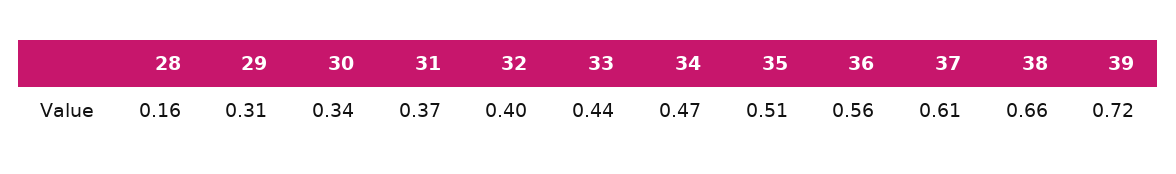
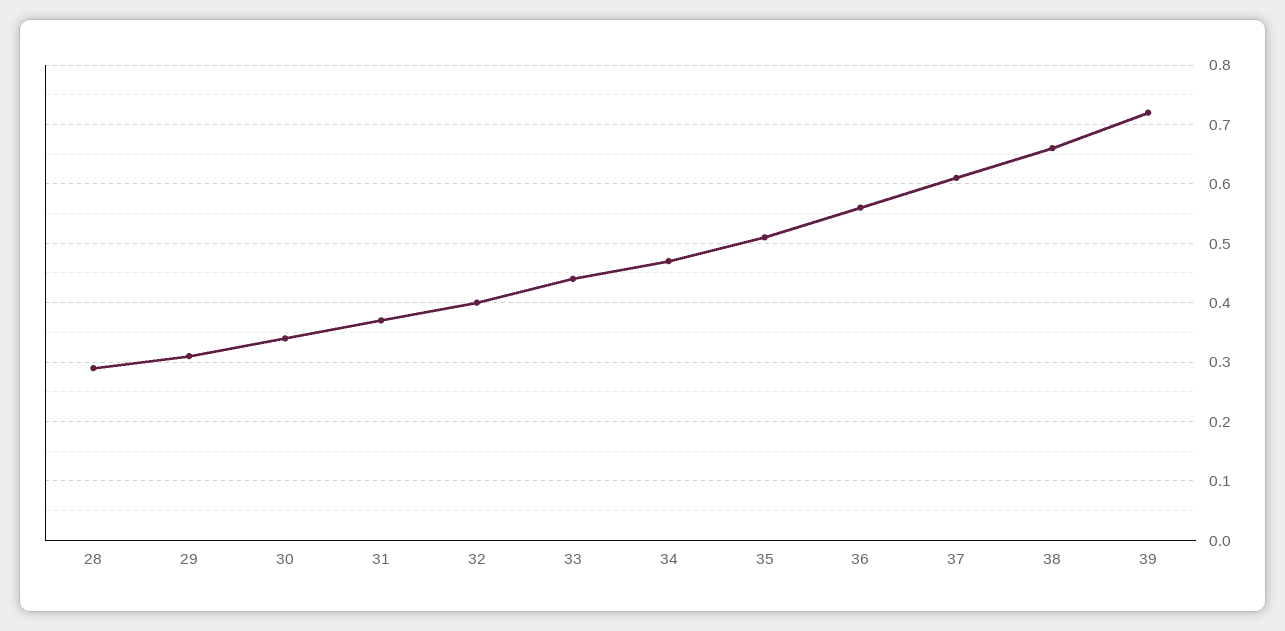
28: 0.16 -> 0.3

